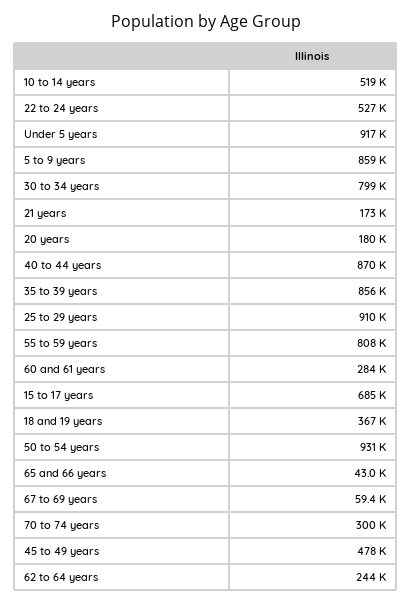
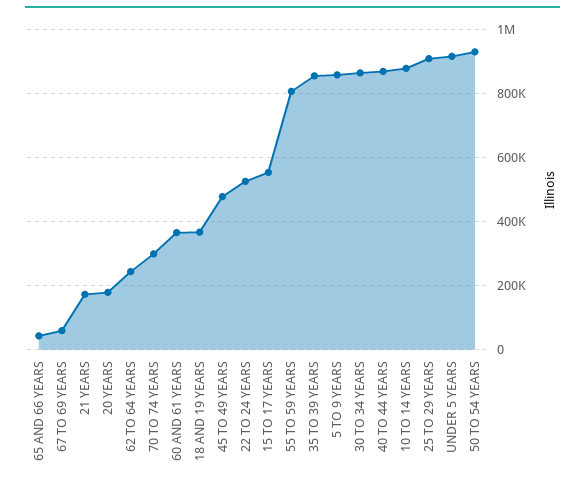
10 to 14 years: 519000 -> 880000
30 to 34 years: 799000 -> 860000
60 and 61 years: 284000 -> 360000
15 to 17 years: 685000 -> 560000

